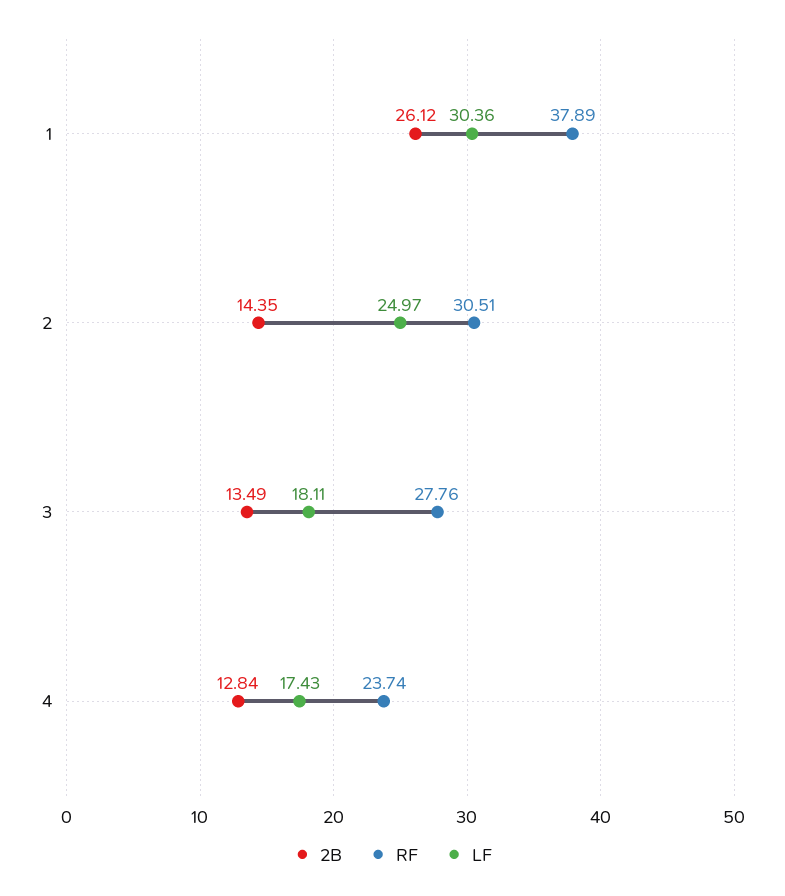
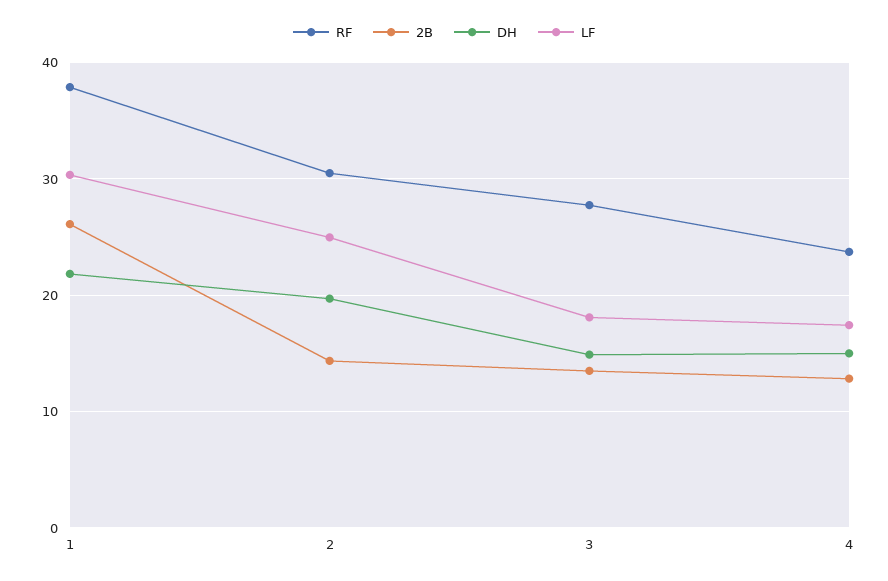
DH, 1: none -> 22
DH, 2: none -> 20
DH, 3: none -> 15
DH, 4: none -> 15

